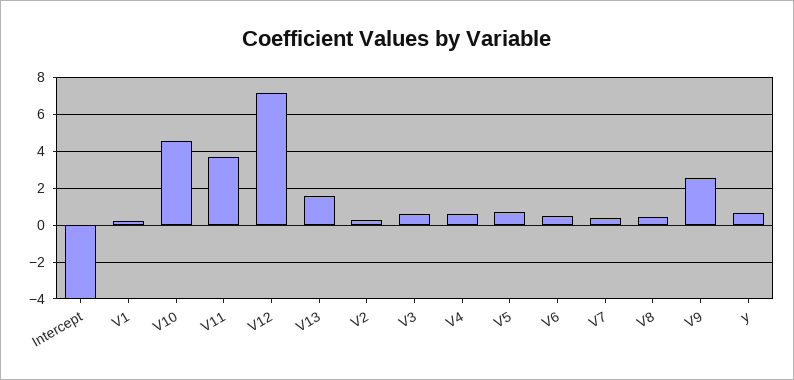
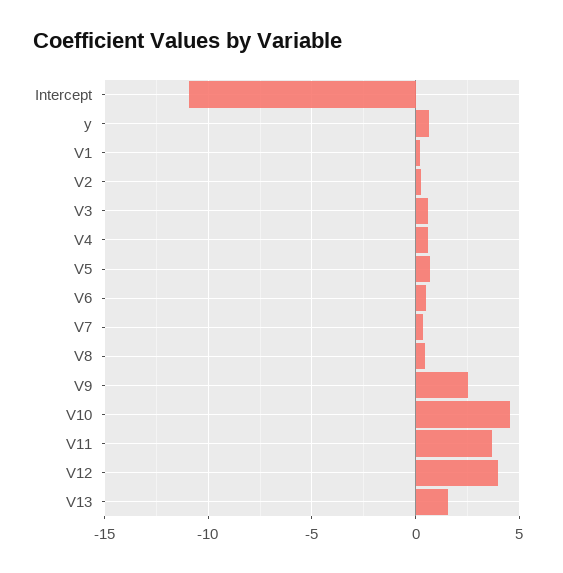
Intercept: -4 -> -11
V12: 7 -> 4

